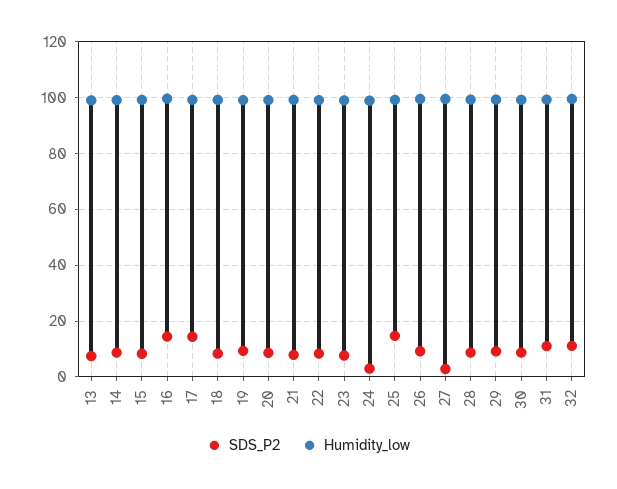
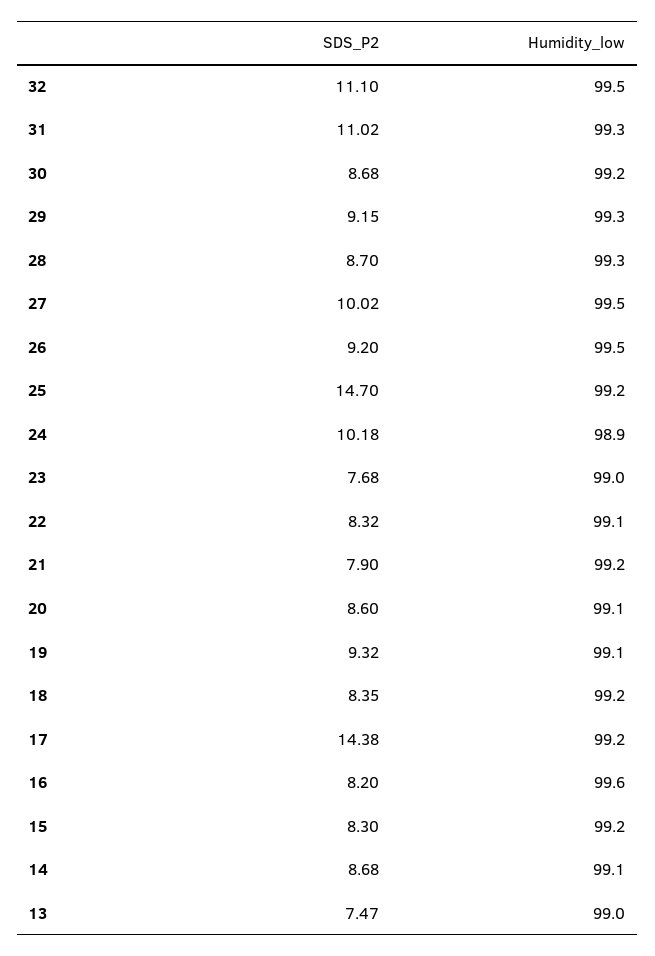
SDS_P2, 16: 15 -> 8.2
SDS_P2, 24: 2.5 -> 10.18
SDS_P2, 27: 2.5 -> 10.02

